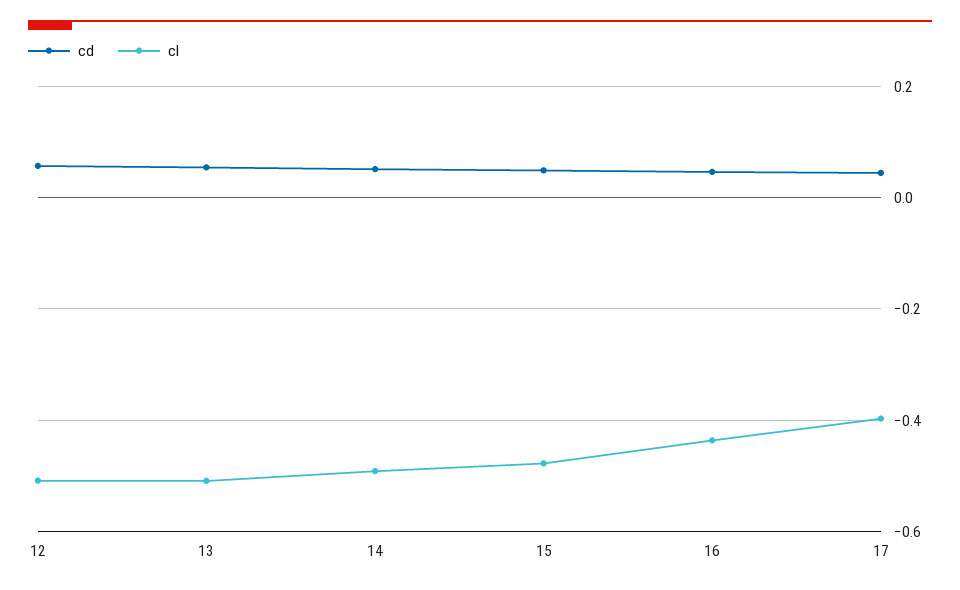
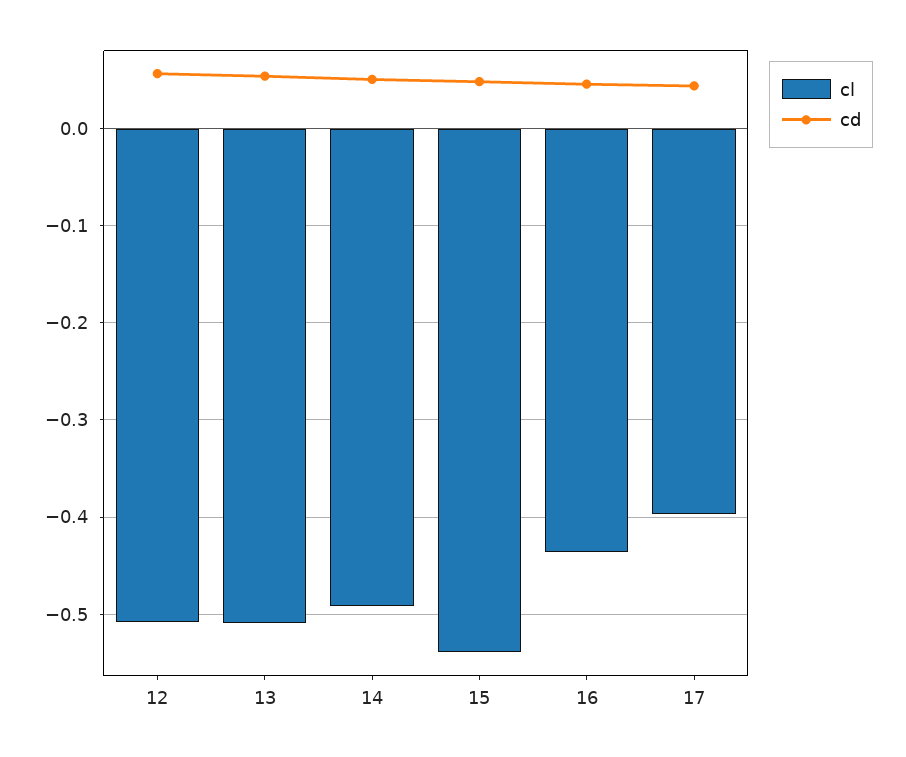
cl, 15: -0.48 -> -0.54

